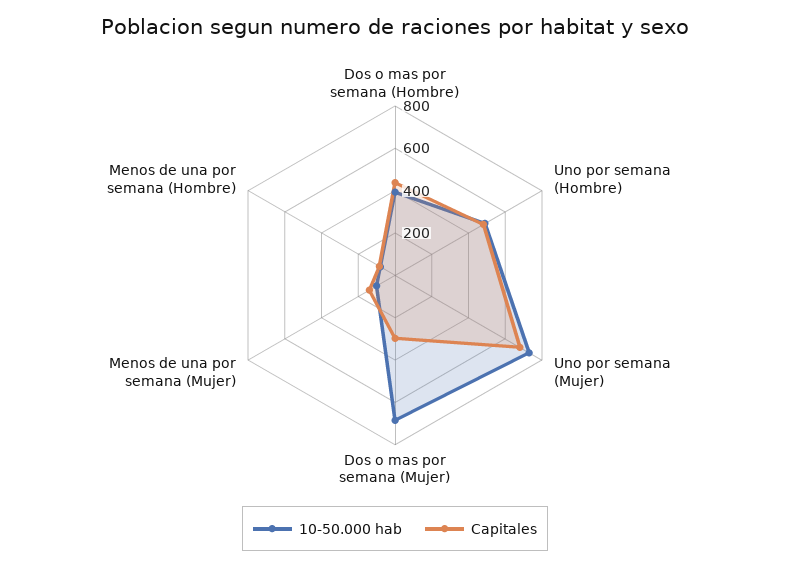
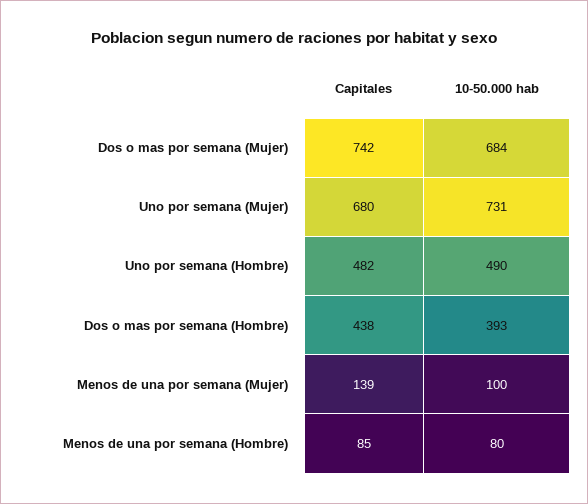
Capitales, Dos o mas por semana (Mujer): 300 -> 742

